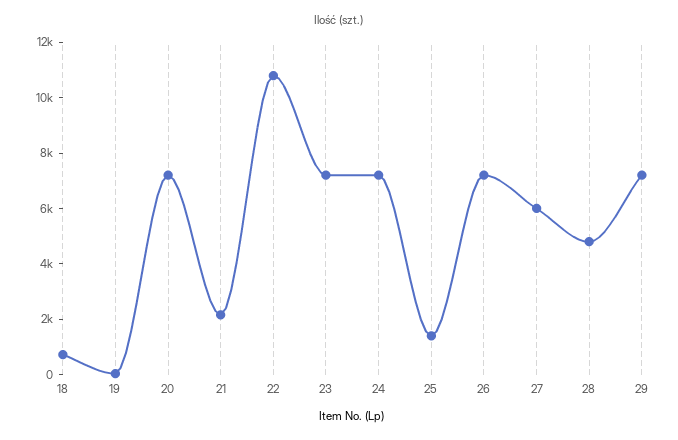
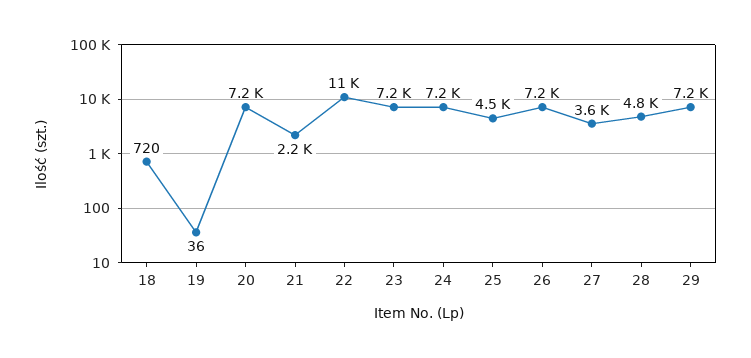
25: 1500 -> 4500
27: 6000 -> 3600

